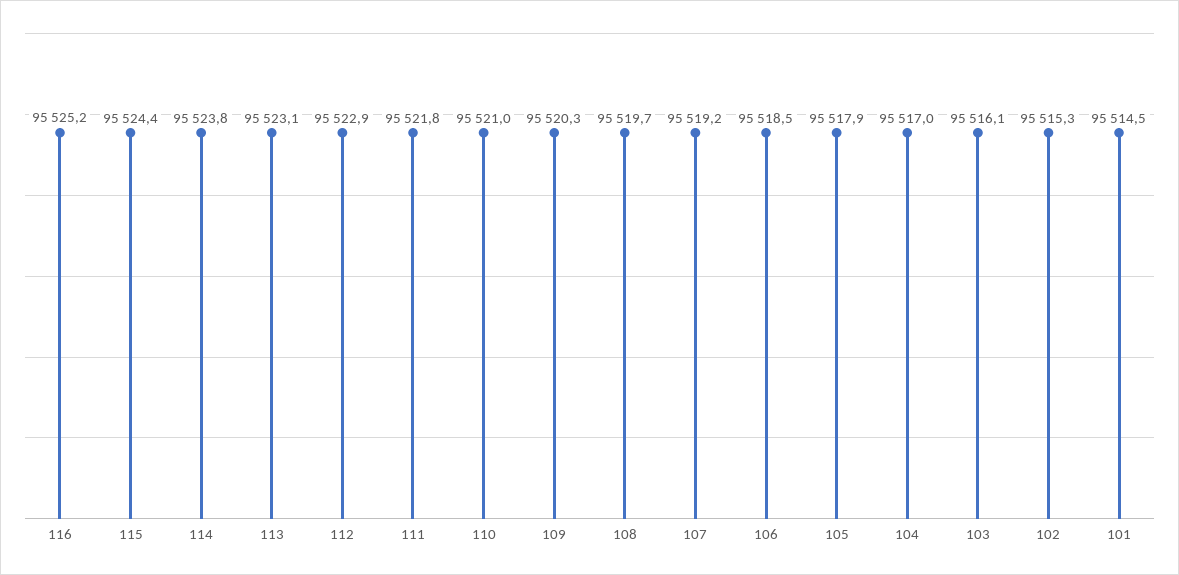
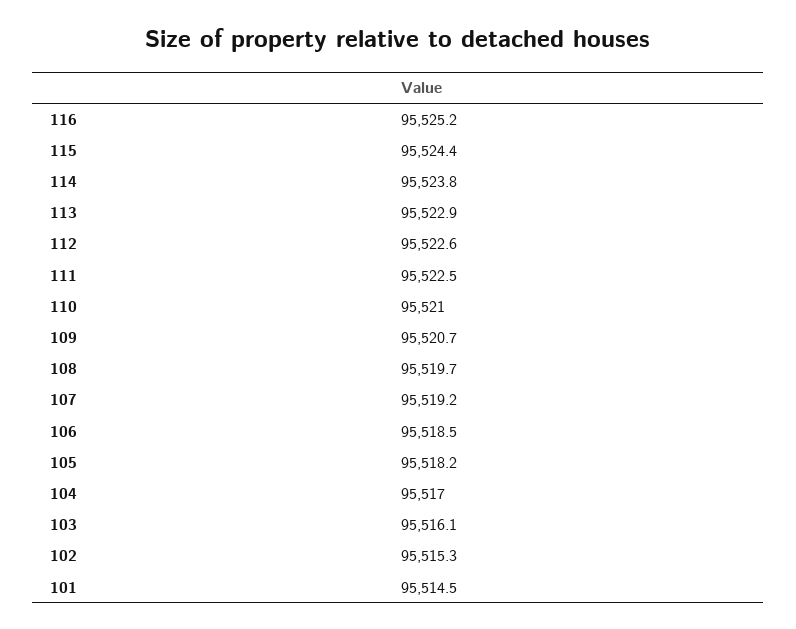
113: 95523.1 -> 95522.9
112: 95522.9 -> 95522.6
111: 95521.8 -> 95522.5
109: 95520.3 -> 95520.7
105: 95517.9 -> 95518.2

